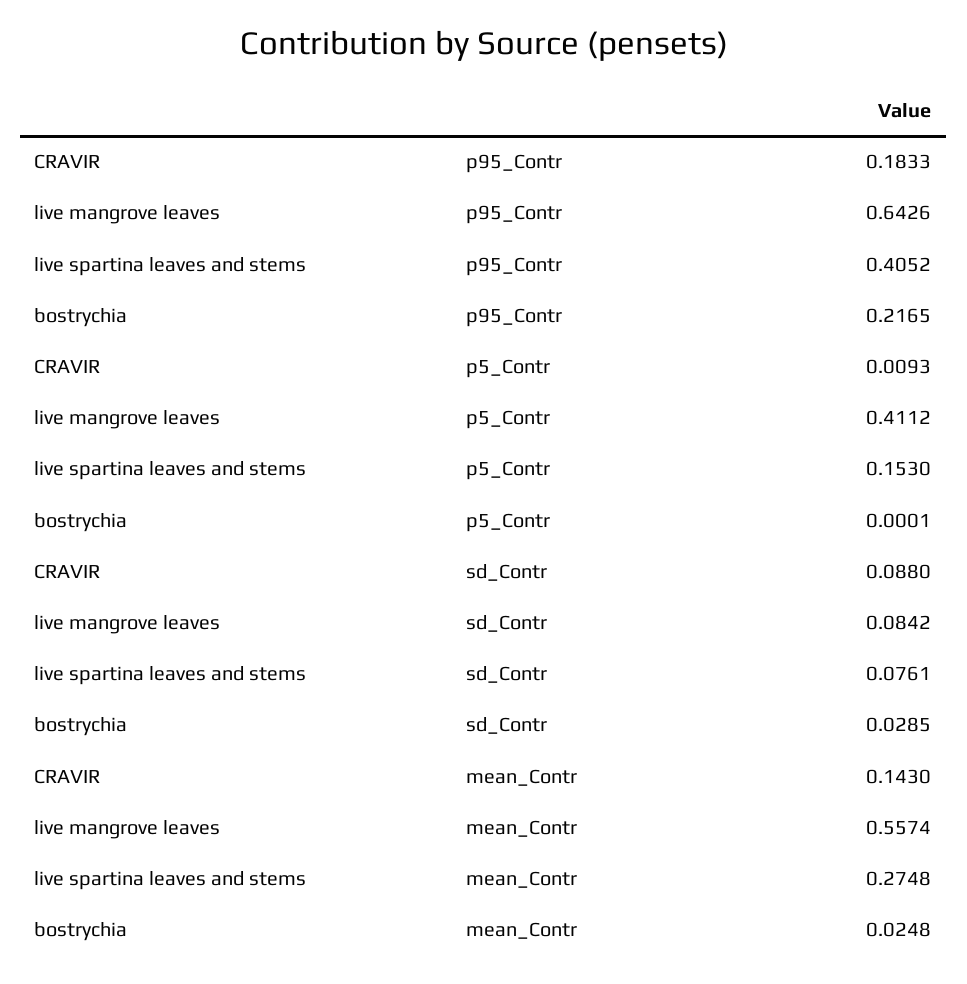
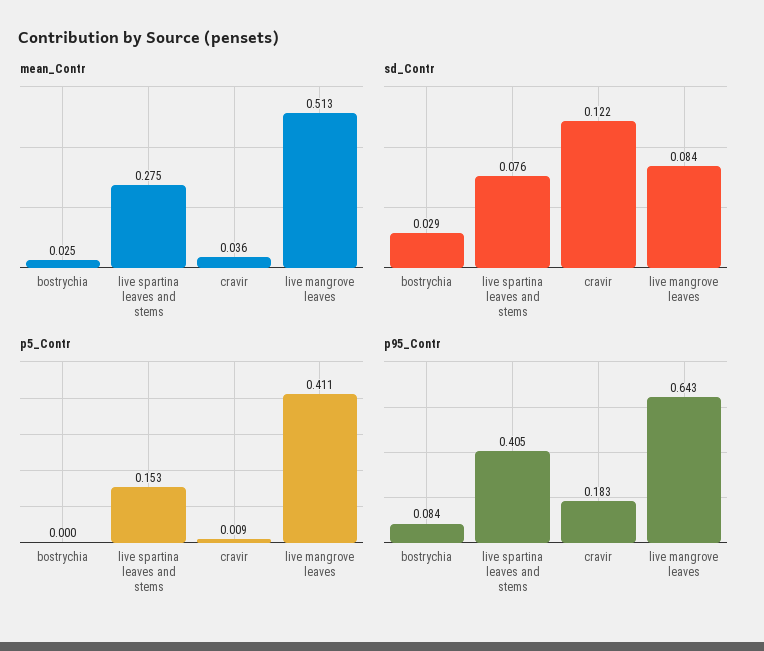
p95_Contr, bostrychia: 0.2165 -> 0.084
sd_Contr, CRAVIR: 0.088 -> 0.122
mean_Contr, CRAVIR: 0.143 -> 0.036
mean_Contr, live mangrove leaves: 0.5574 -> 0.513

